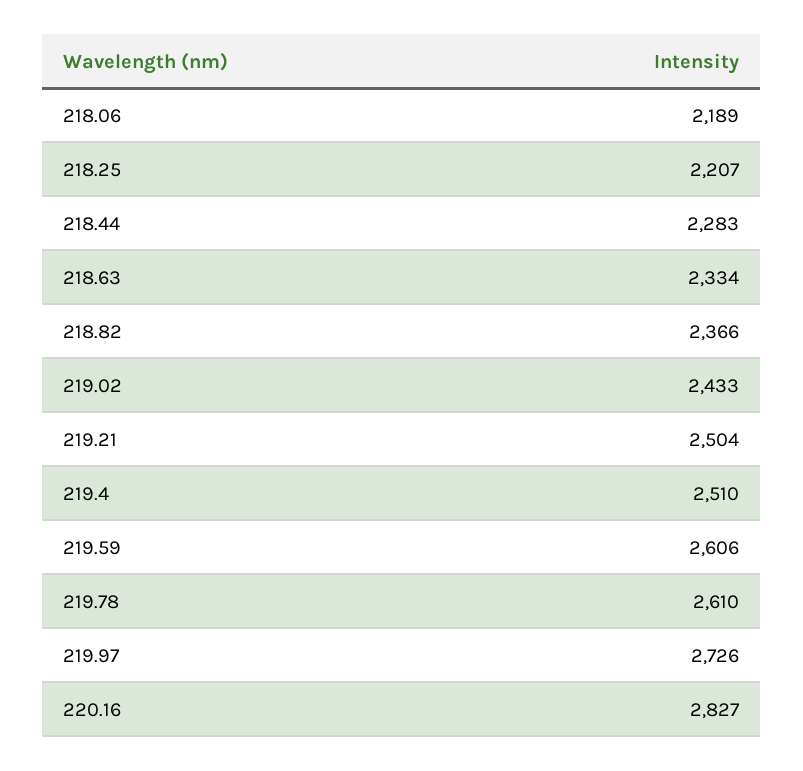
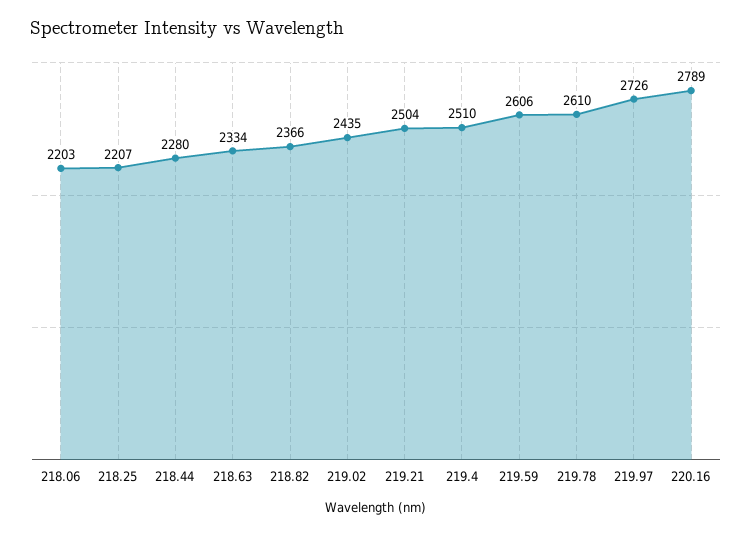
218.06: 2189 -> 2203
218.44: 2283 -> 2280
219.02: 2433 -> 2435
220.16: 2827 -> 2789

